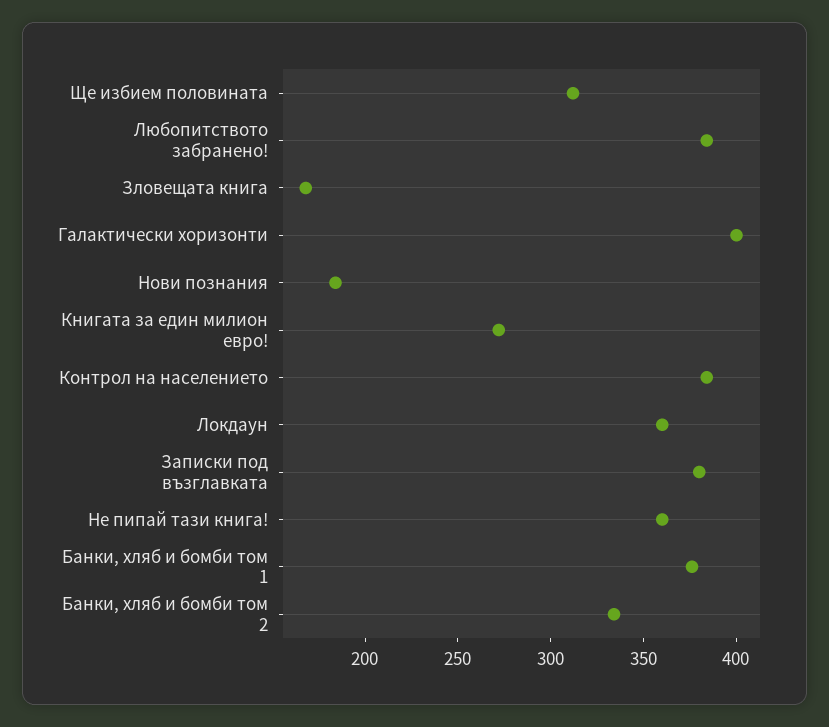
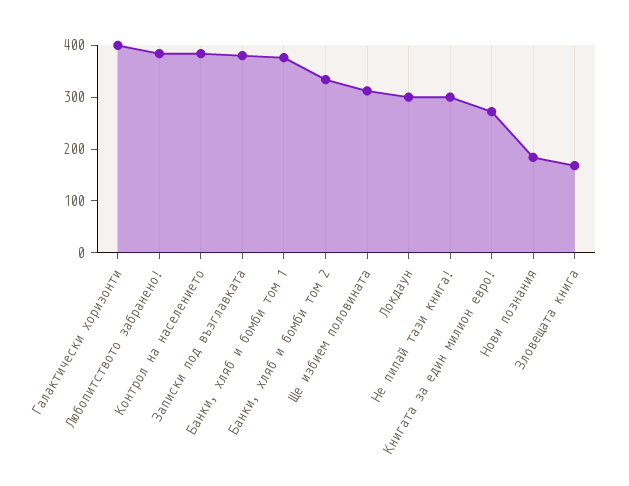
Локдаун: 360 -> 300
Не пипай тази книга!: 360 -> 300

